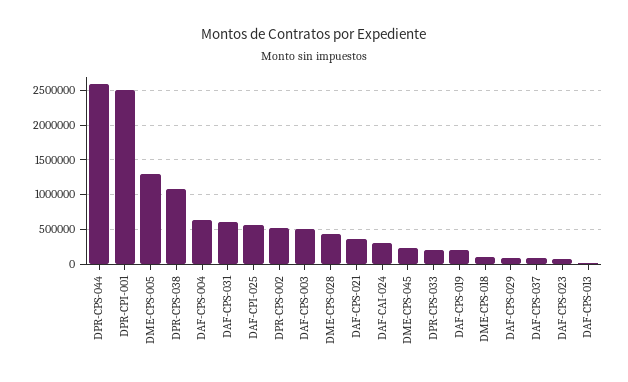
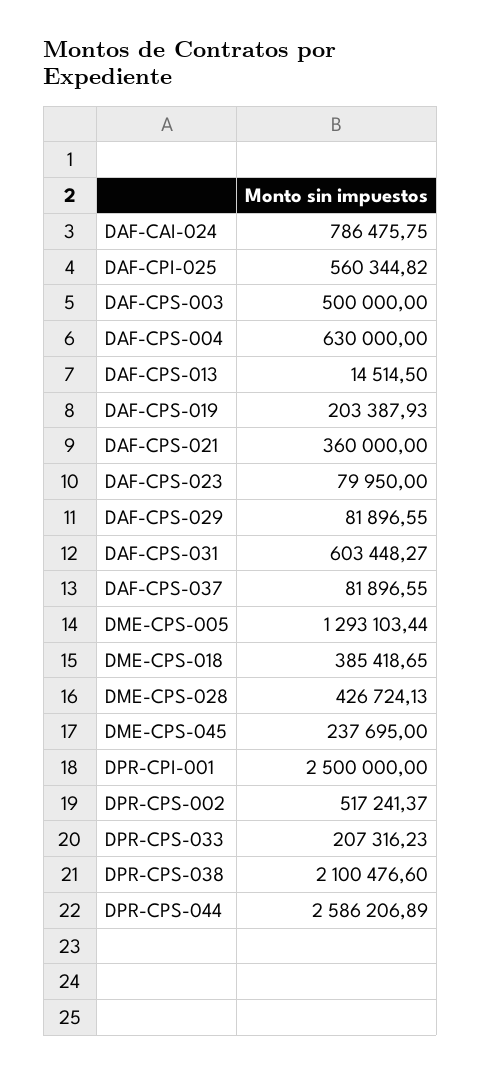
DPR-CPS-038: 1100000 -> 2100476.6
DAF-CAI-024: 300000 -> 786475.75
DME-CPS-018: 100000 -> 385418.65

